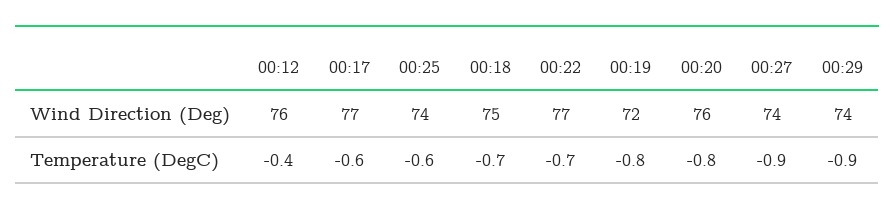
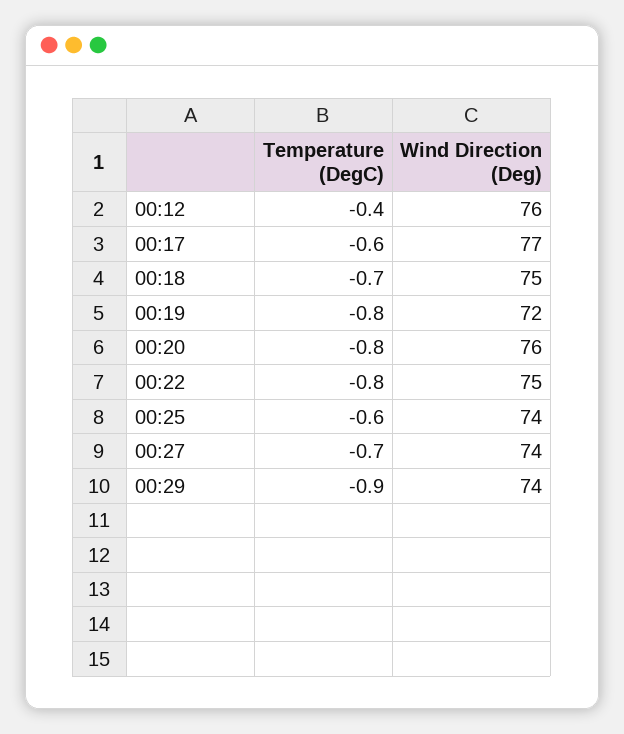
00:22, Wind Direction (Deg): 77 -> 75
00:22, Temperature (DegC): -0.7 -> -0.8
00:27, Temperature (DegC): -0.9 -> -0.7

